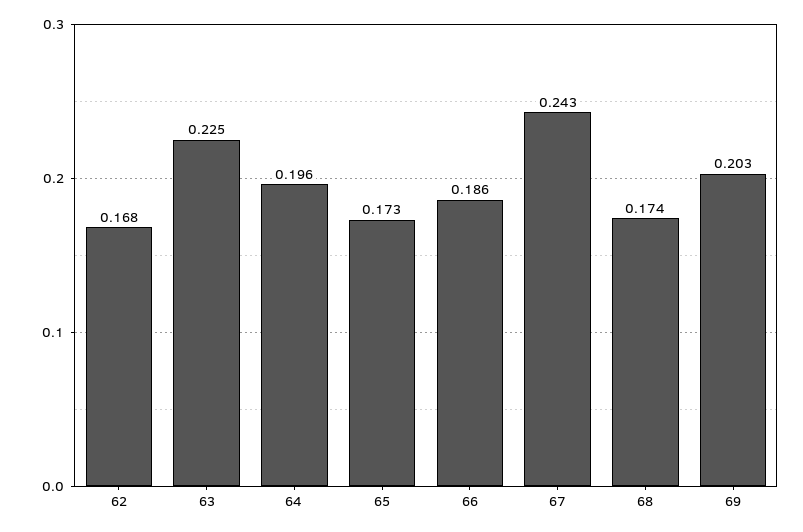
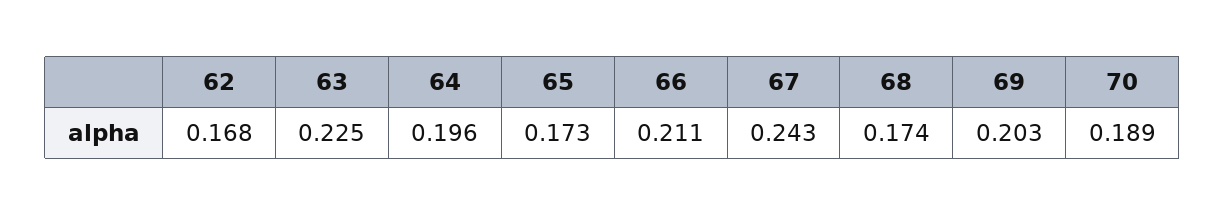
66: 0.186 -> 0.211
70: none -> 0.189

